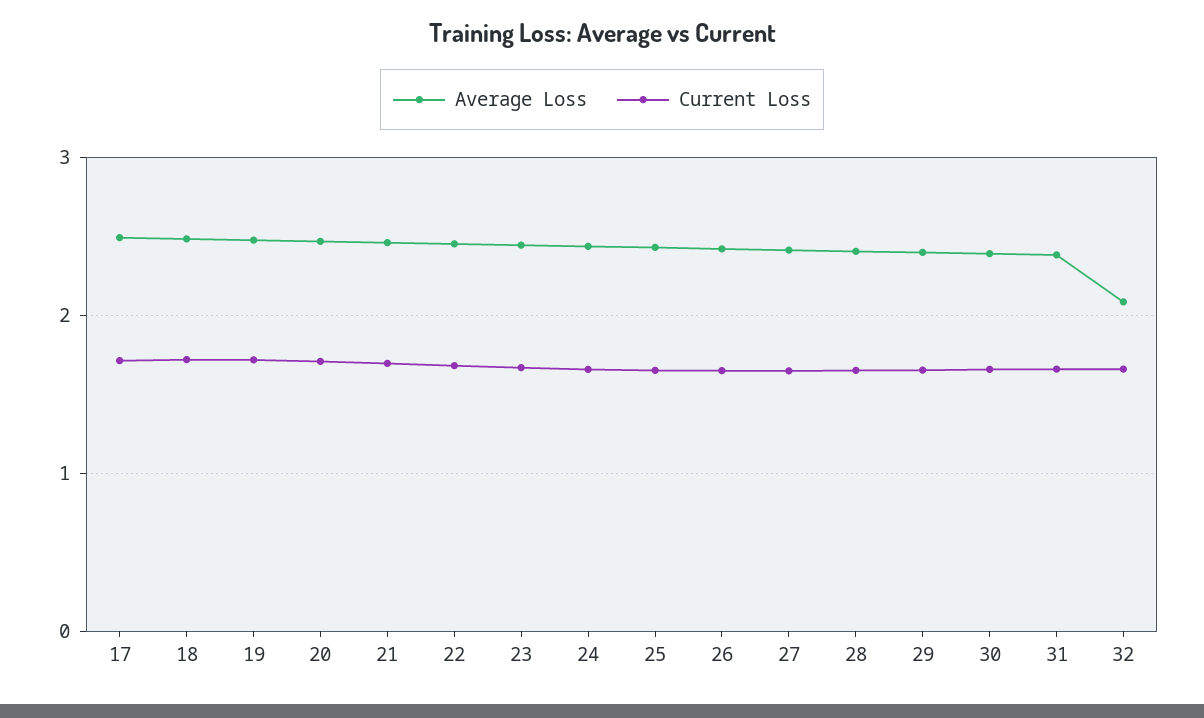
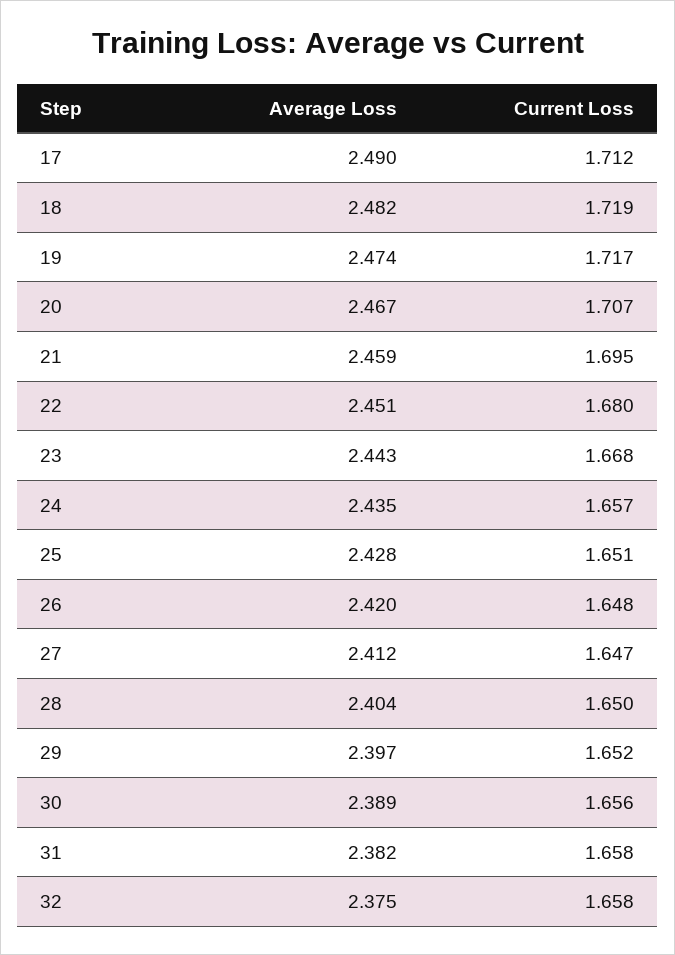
Average Loss, 32: 2.1 -> 2.375

